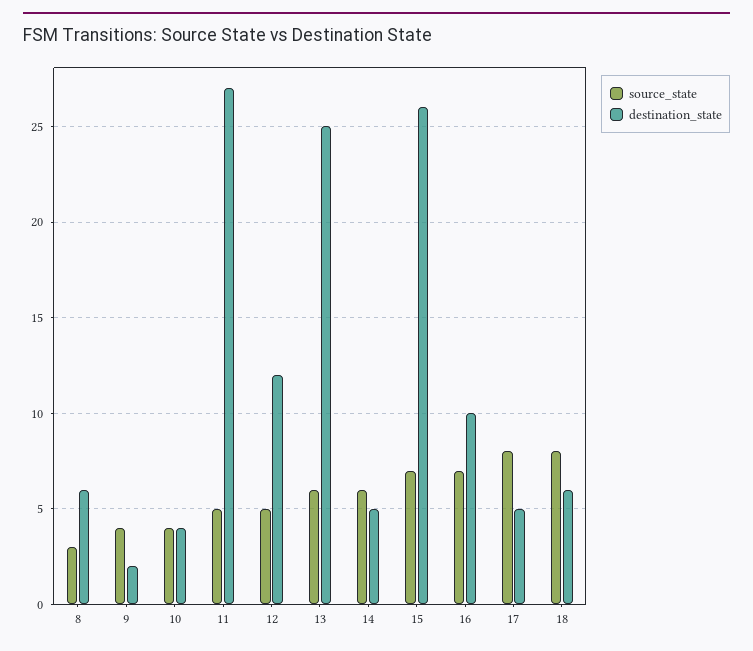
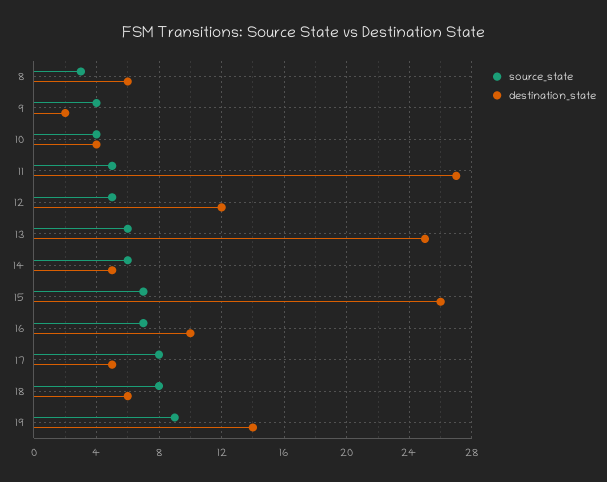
source_state, 19: none -> 9
destination_state, 19: none -> 14

